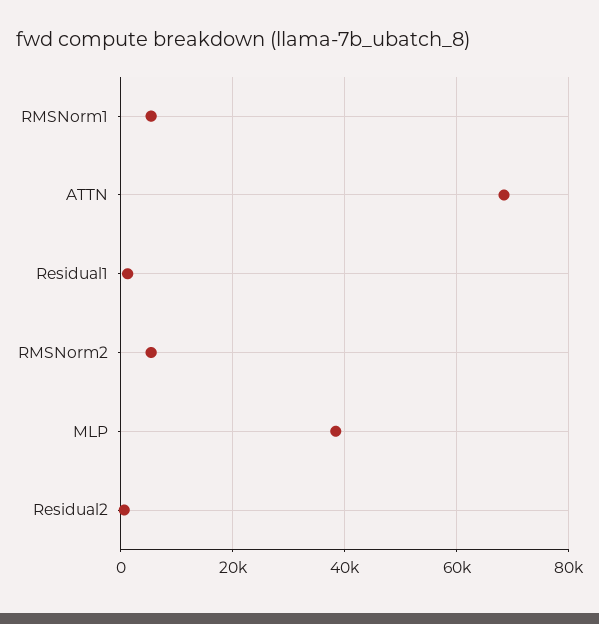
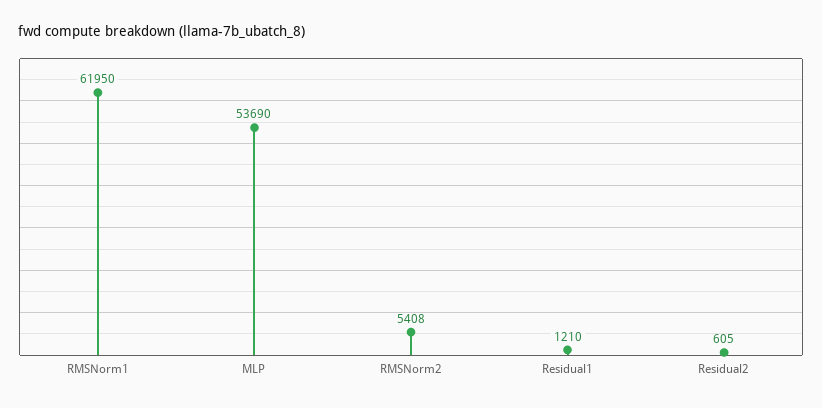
RMSNorm1: 6000 -> 61950
ATTN: 68000 -> none
MLP: 38000 -> 53690

